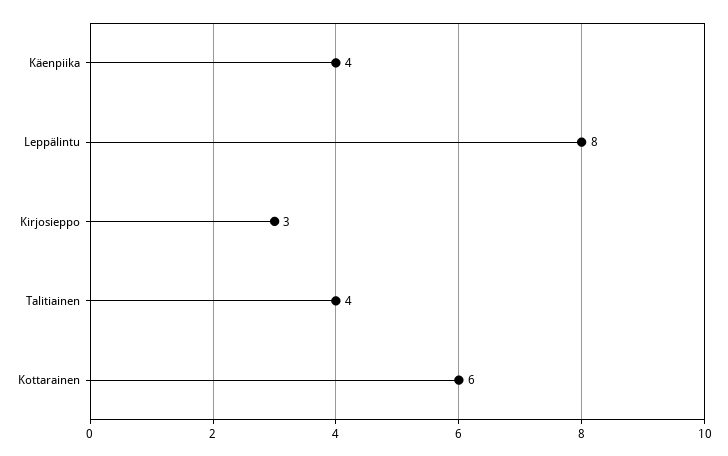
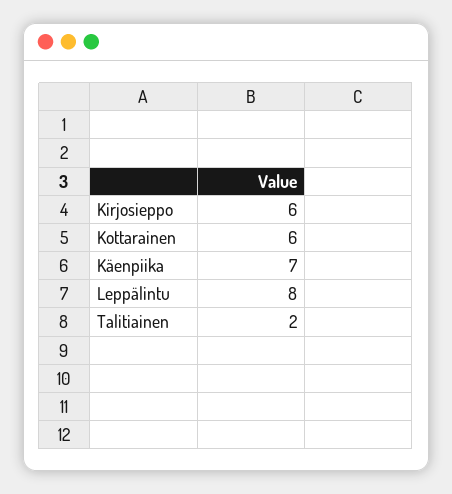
Käenpiika: 4 -> 7
Kirjosieppo: 3 -> 6
Talitiainen: 4 -> 2

